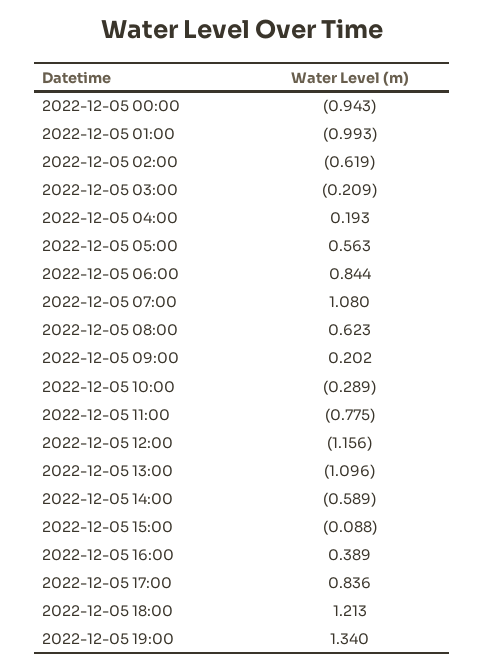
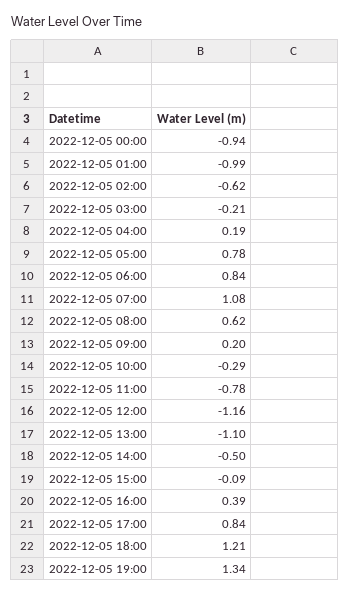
2022-12-05 05:00: 0.563 -> 0.78
2022-12-05 14:00: -0.589 -> -0.5

